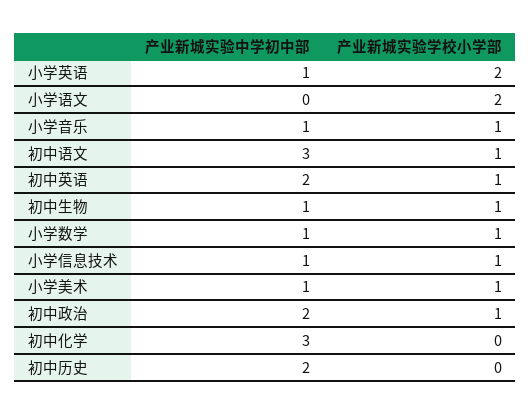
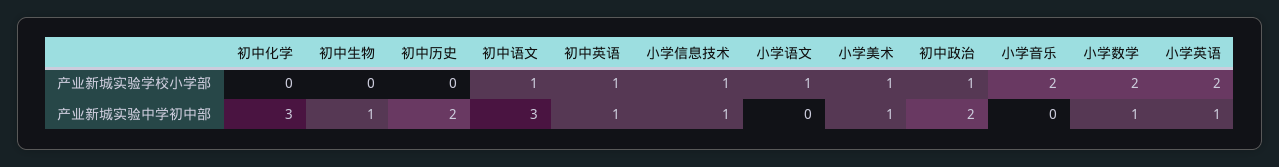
产业新城实验学校小学部, 小学语文: 2 -> 1
产业新城实验中学初中部, 小学音乐: 1 -> 0
产业新城实验学校小学部, 小学音乐: 1 -> 2
产业新城实验中学初中部, 初中英语: 2 -> 1
产业新城实验学校小学部, 初中生物: 1 -> 0
产业新城实验学校小学部, 小学数学: 1 -> 2

